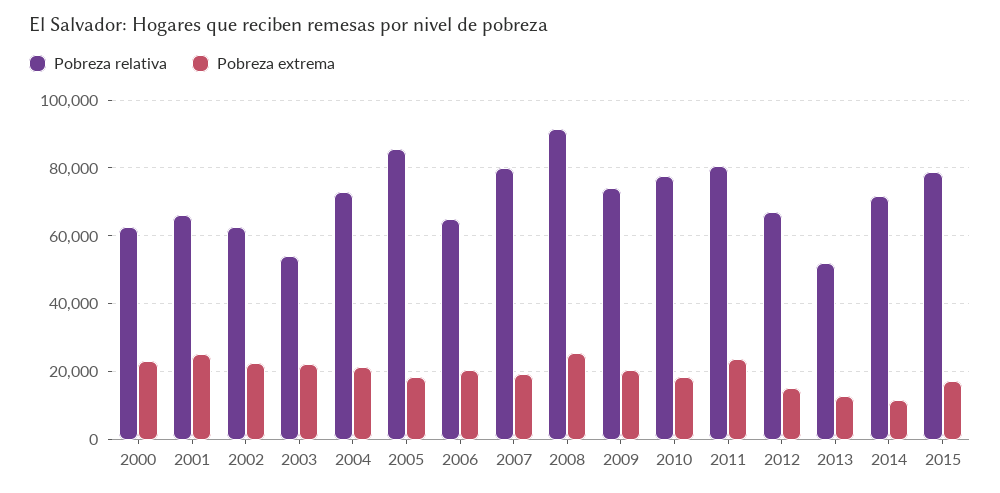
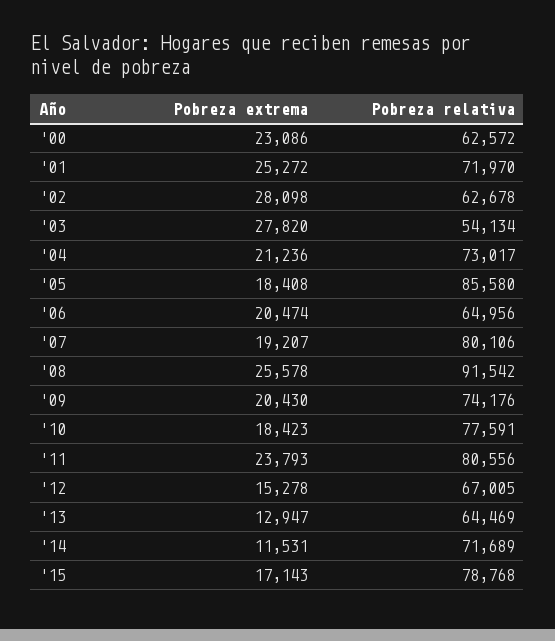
Pobreza relativa, 2001: 66000 -> 71970
Pobreza extrema, 2002: 22000 -> 28098
Pobreza extrema, 2003: 22000 -> 27820
Pobreza relativa, 2013: 52000 -> 64469

